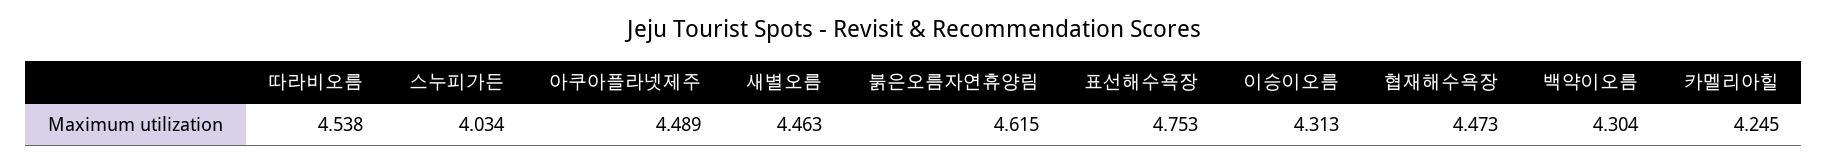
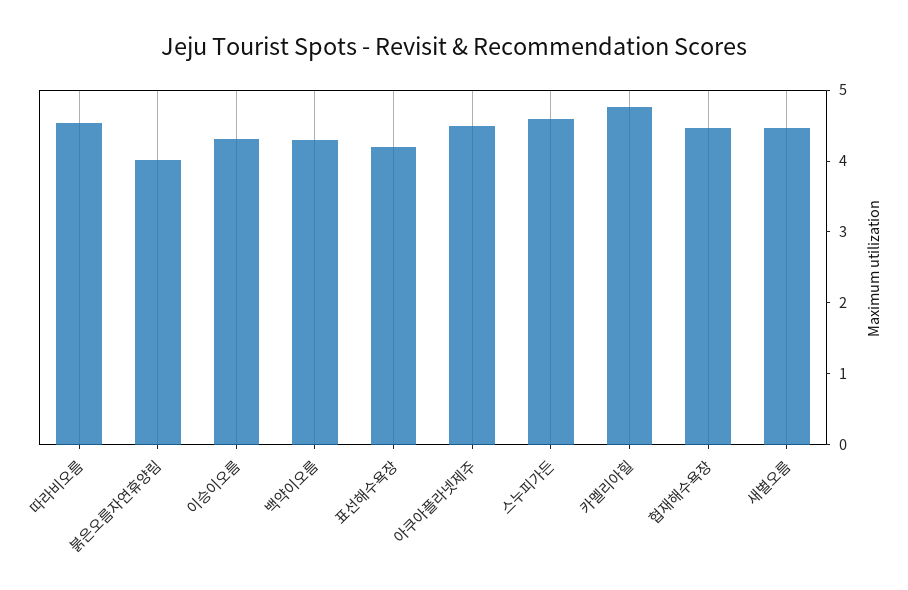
스누피가든: 4.034 -> 4.6
붉은오름자연휴양림: 4.615 -> 4
표선해수욕장: 4.753 -> 4.2
카멜리아힐: 4.245 -> 4.8

